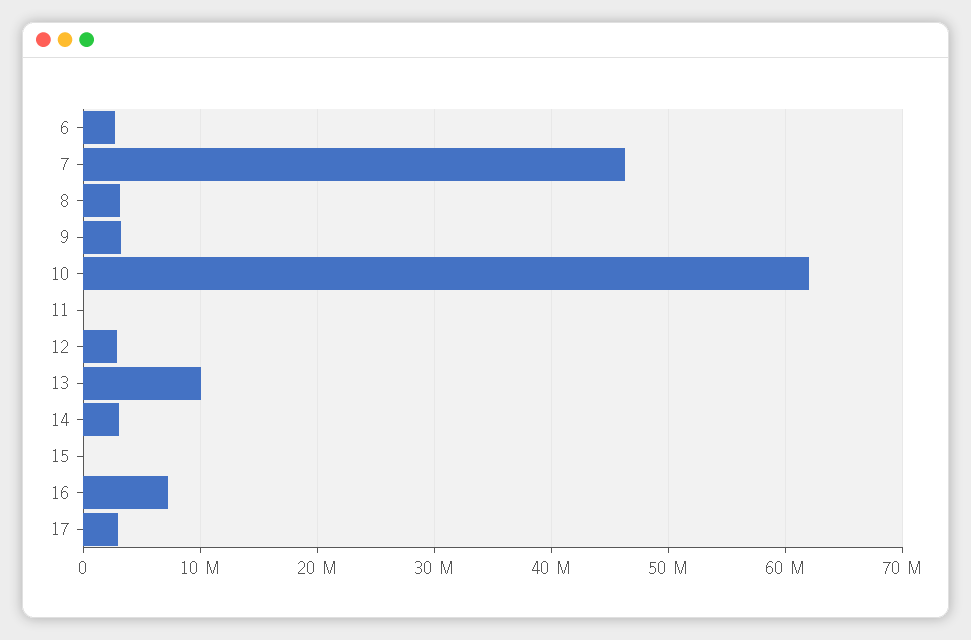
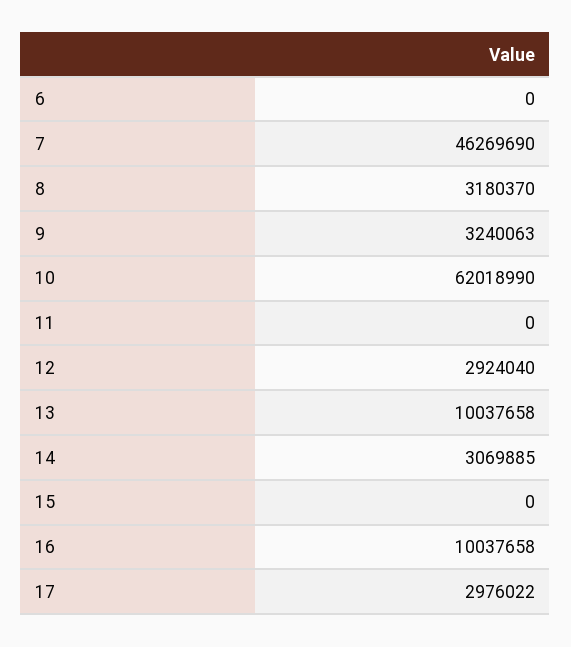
6: 3000000 -> 0
16: 7000000 -> 10037658

